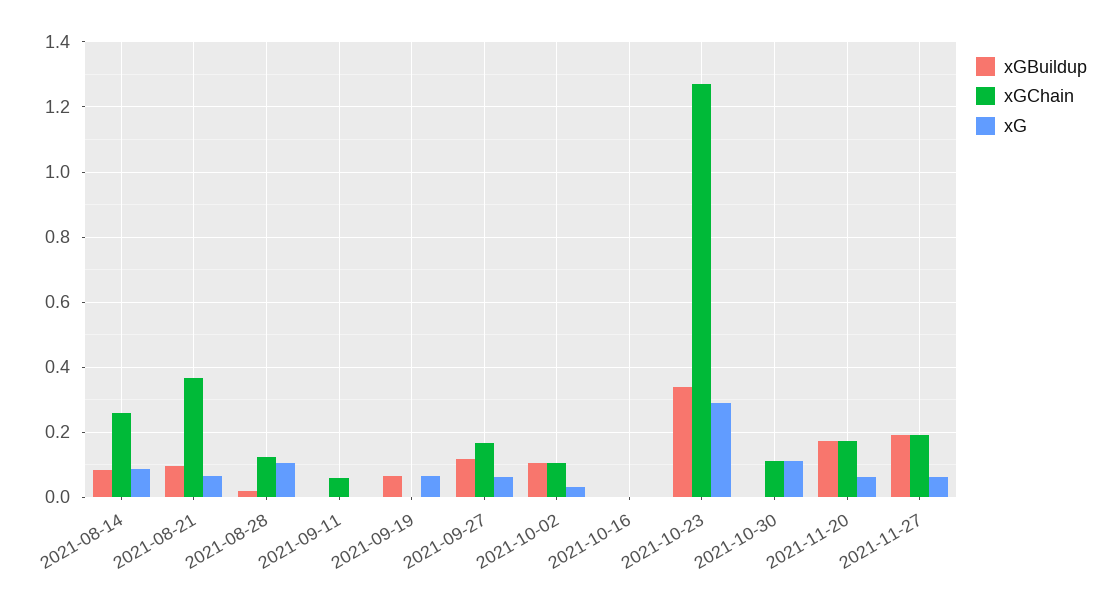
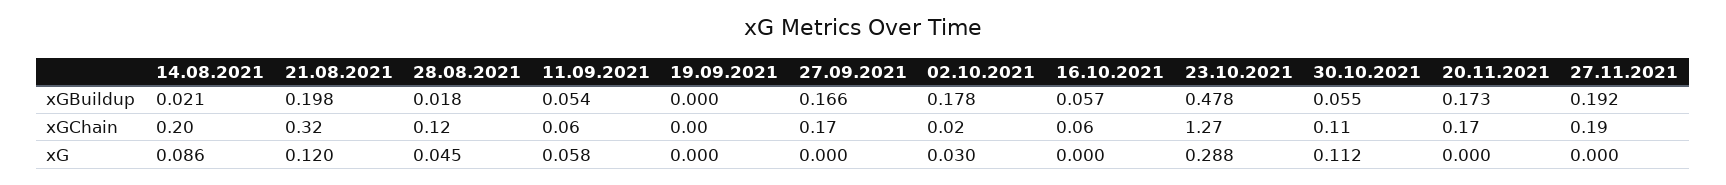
xGBuildup, 2021-08-14: 0.08 -> 0.021
xGChain, 2021-08-14: 0.26 -> 0.2
xGBuildup, 2021-08-21: 0.1 -> 0.198
xGChain, 2021-08-21: 0.36 -> 0.32
xG, 2021-08-21: 0.06 -> 0.12
xG, 2021-08-28: 0.1 -> 0.045
xGBuildup, 2021-09-11: 0 -> 0.054
xG, 2021-09-11: 0 -> 0.058
xGBuildup, 2021-09-19: 0.06 -> 0
xG, 2021-09-19: 0.06 -> 0
xGBuildup, 2021-09-27: 0.12 -> 0.166
xG, 2021-09-27: 0.06 -> 0
xGBuildup, 2021-10-02: 0.1 -> 0.178
xGChain, 2021-10-02: 0.1 -> 0.02
xGBuildup, 2021-10-16: 0 -> 0.057
xGChain, 2021-10-16: 0 -> 0.06
xGBuildup, 2021-10-23: 0.34 -> 0.478
xGBuildup, 2021-10-30: 0 -> 0.055
xG, 2021-11-20: 0.06 -> 0
xG, 2021-11-27: 0.06 -> 0

